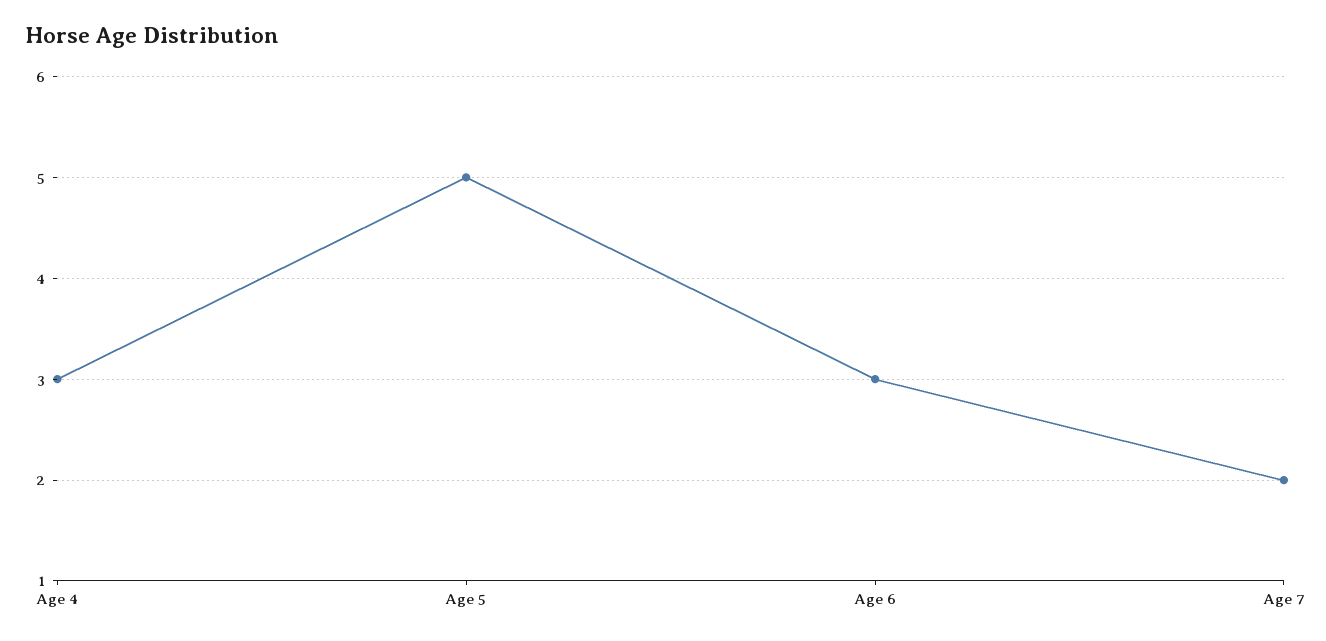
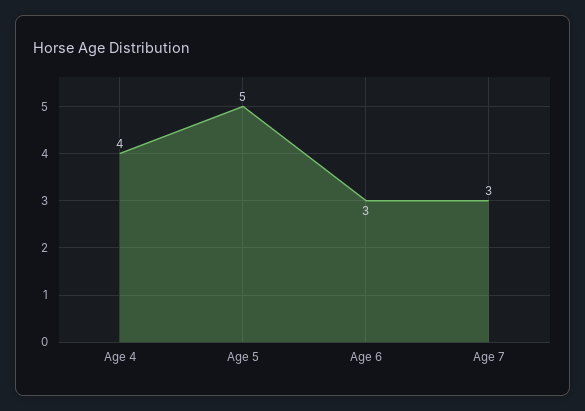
Age 4: 3 -> 4
Age 7: 2 -> 3

